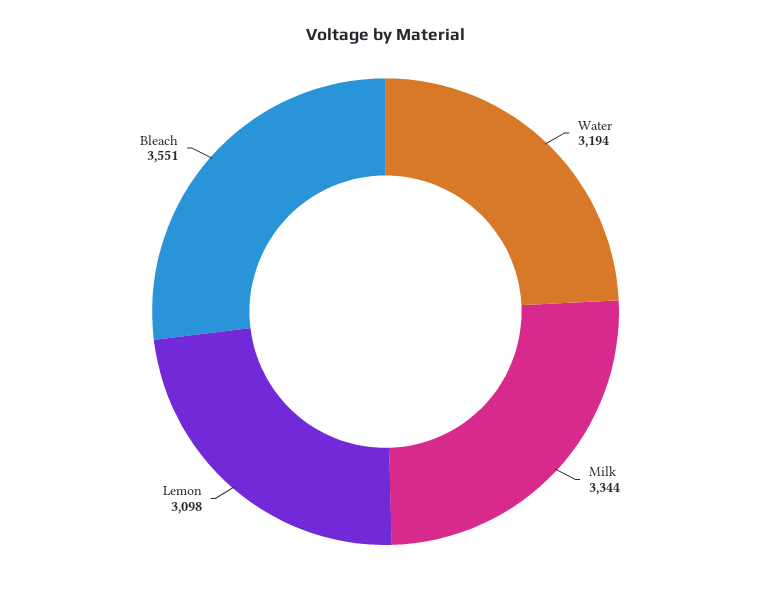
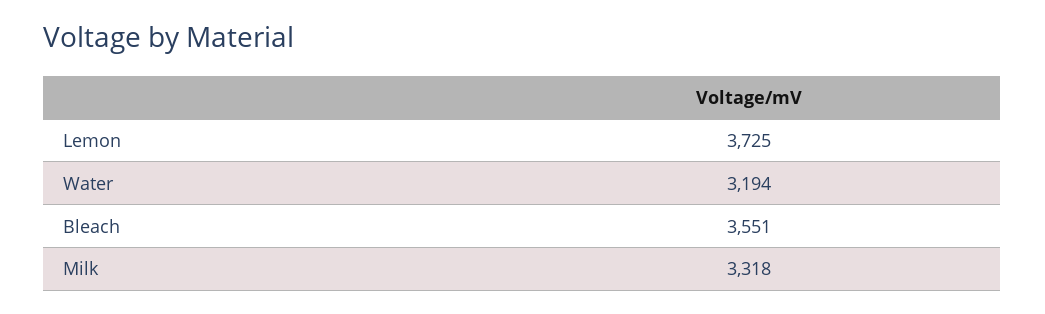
Milk: 3344 -> 3318
Lemon: 3098 -> 3725

